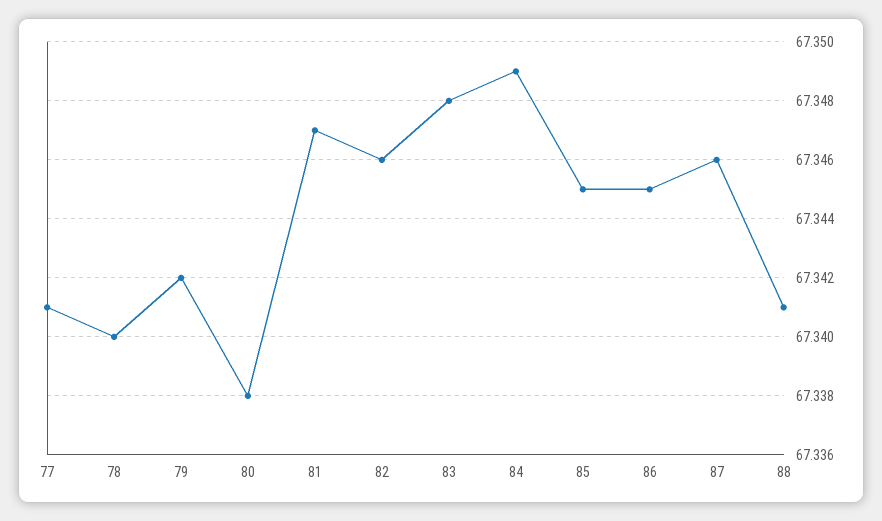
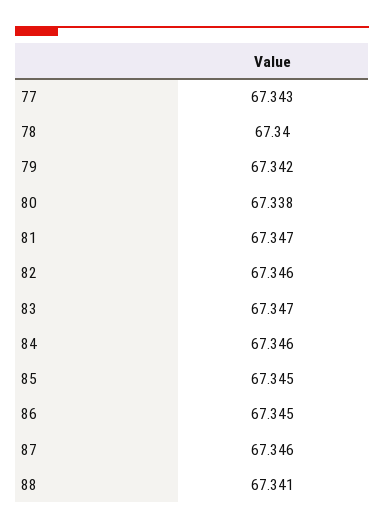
77: 67.341 -> 67.343
83: 67.348 -> 67.347
84: 67.349 -> 67.346

